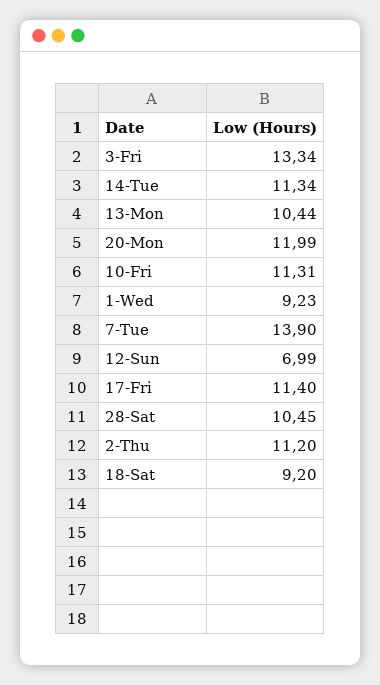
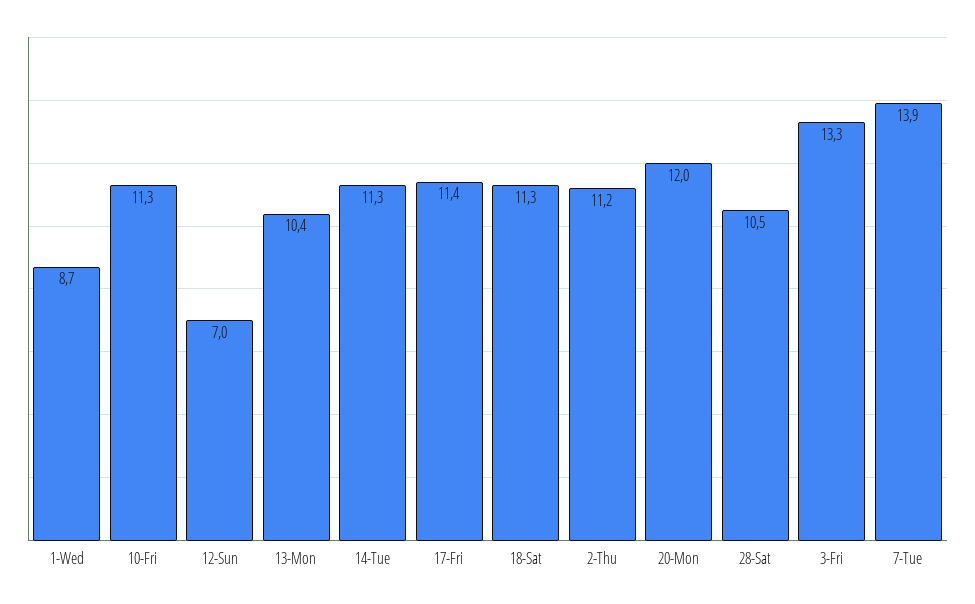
1-Wed: 9.23 -> 8.7
18-Sat: 9.2 -> 11.3

